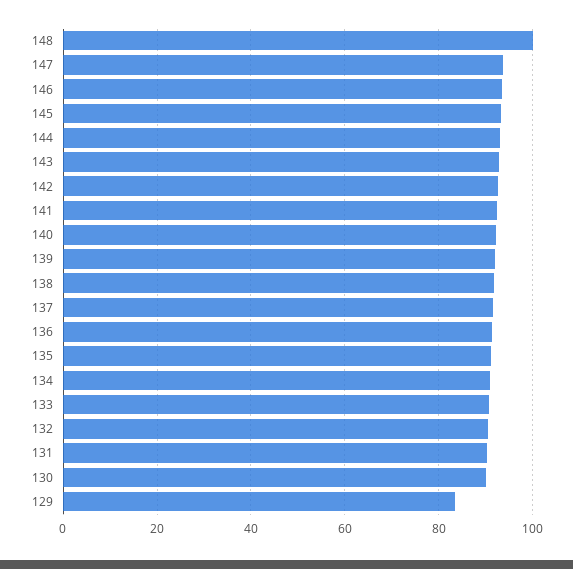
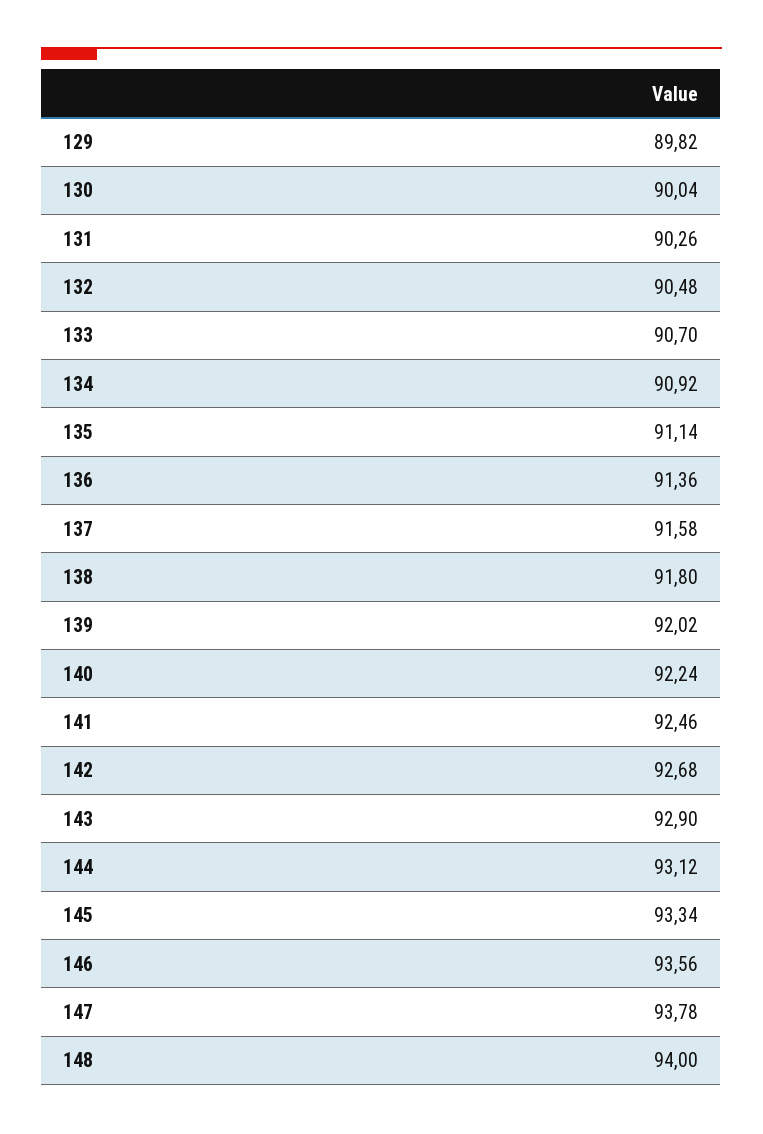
148: 100 -> 94
129: 84 -> 89.82

